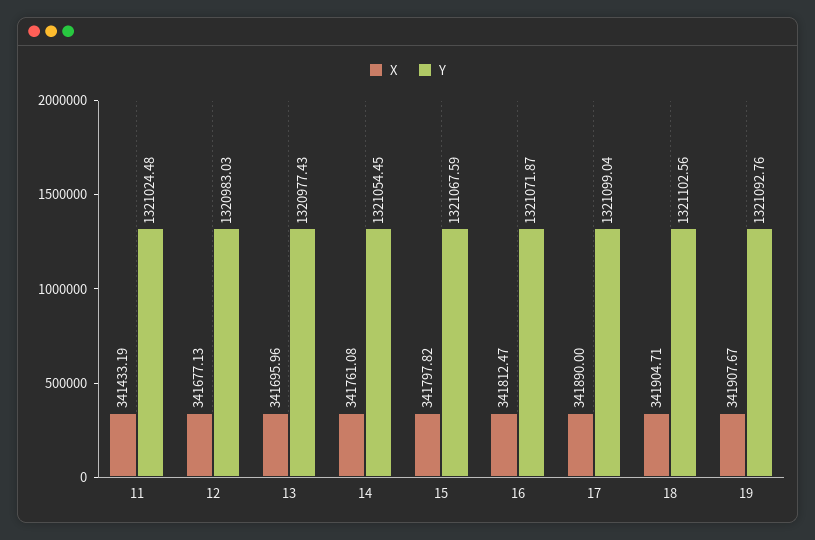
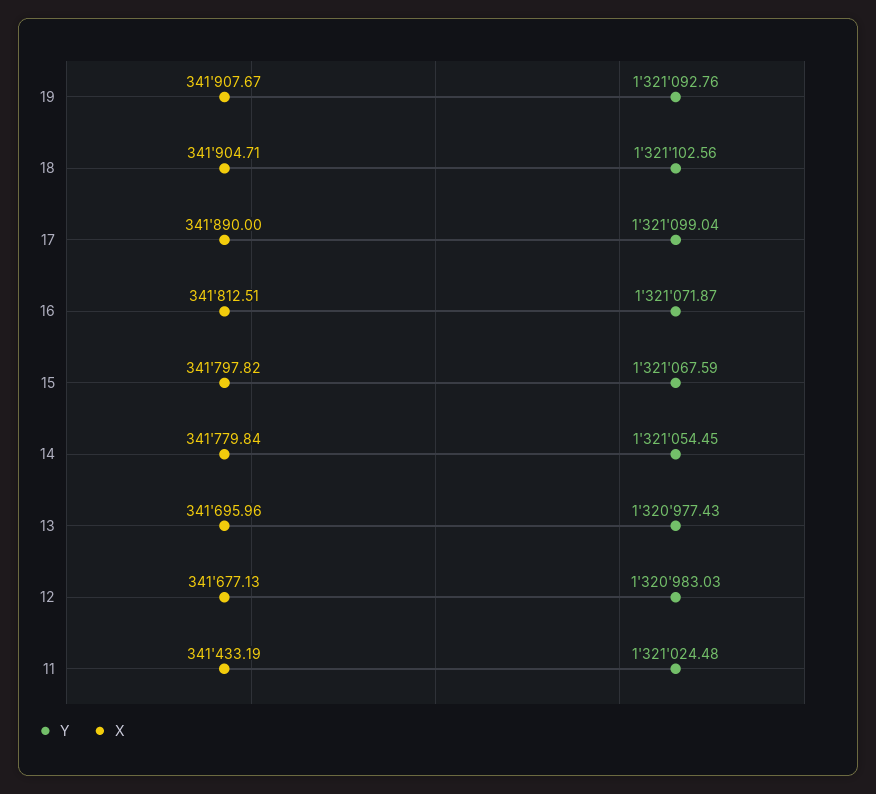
X, 14: 341761.08 -> 341779.84
X, 16: 341812.47 -> 341812.51

